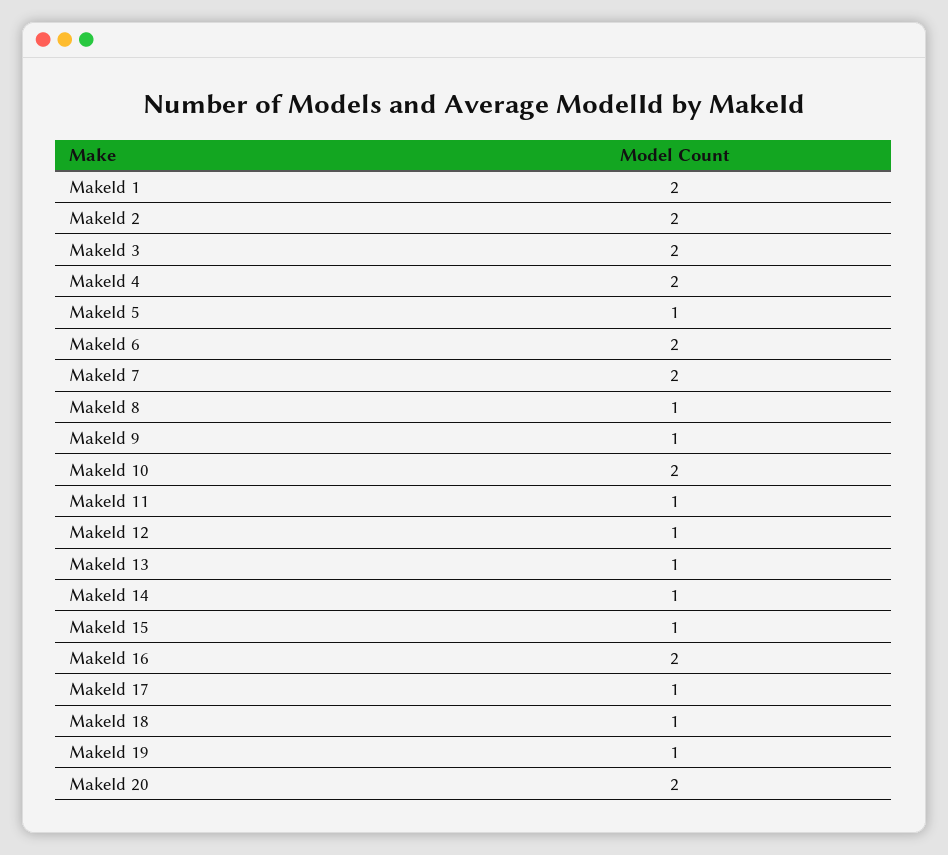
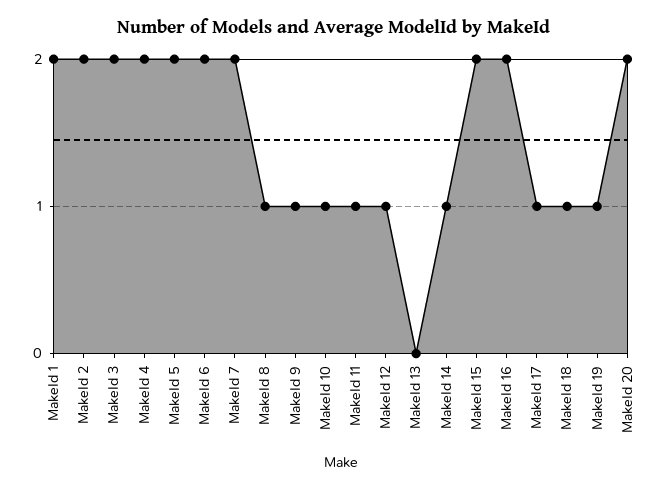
MakeId 5: 1 -> 2
MakeId 10: 2 -> 1
MakeId 13: 1 -> 0
MakeId 15: 1 -> 2

